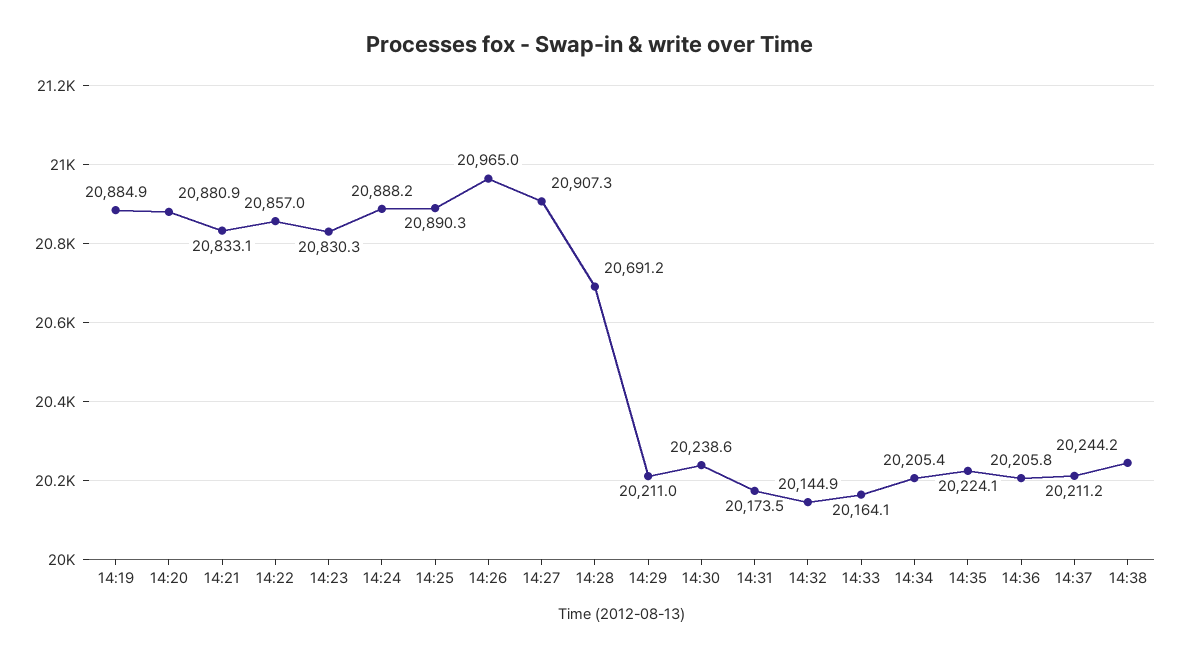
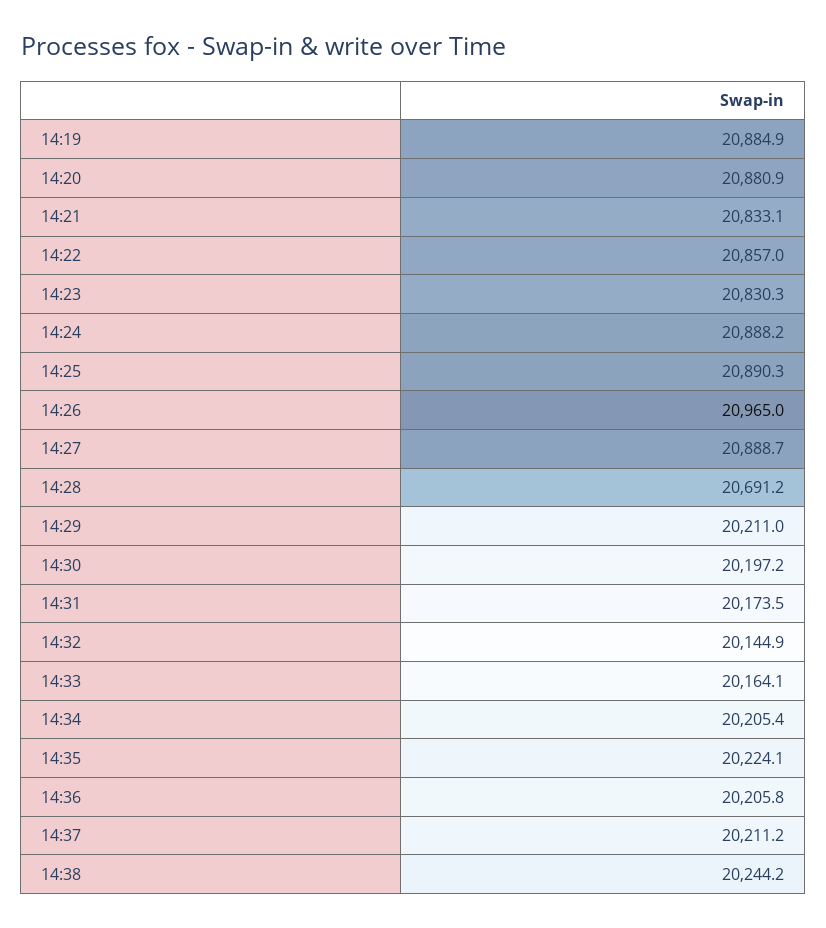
14:27: 20907.3 -> 20888.7
14:30: 20238.6 -> 20197.2

